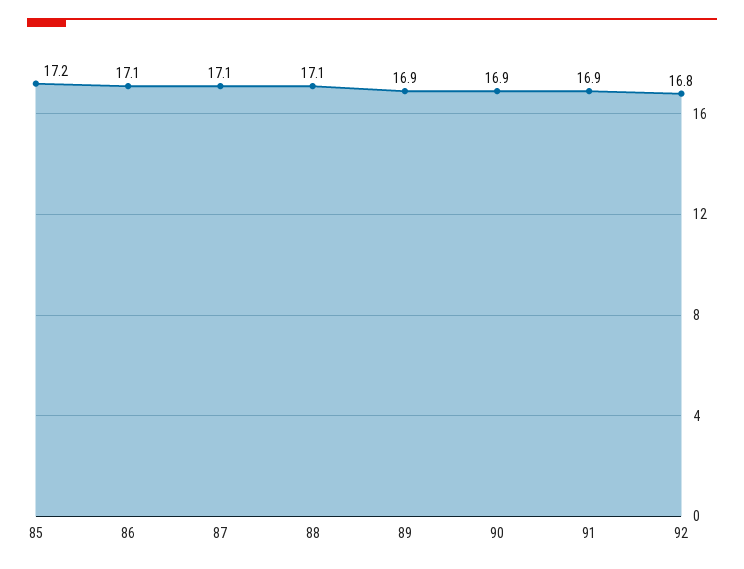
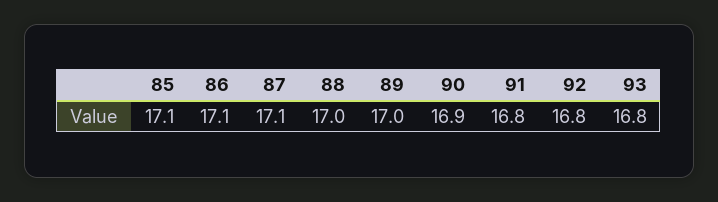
85: 17.2 -> 17.1
88: 17.1 -> 17
89: 16.9 -> 17
91: 16.9 -> 16.8
93: none -> 16.8

